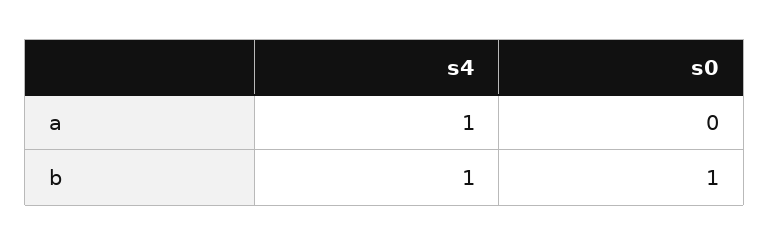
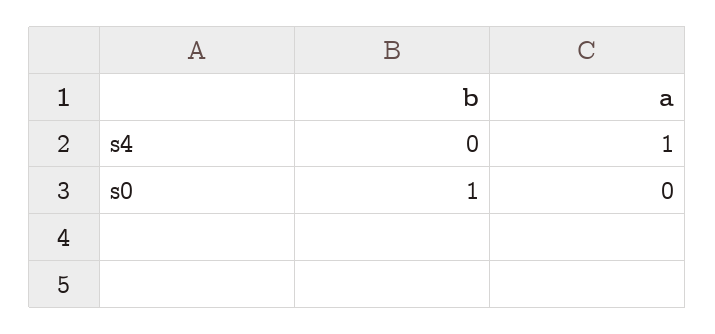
s4, b: 1 -> 0

